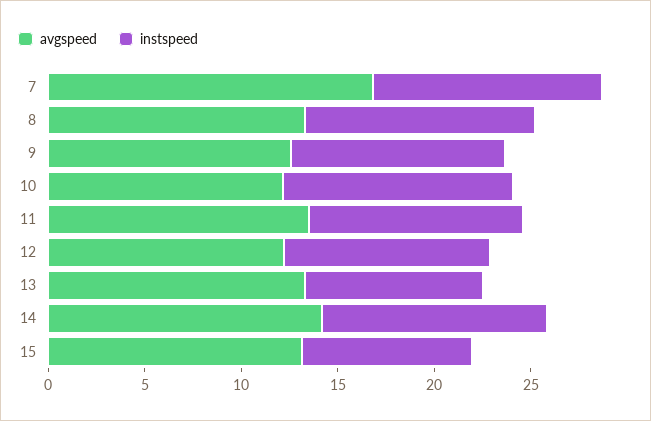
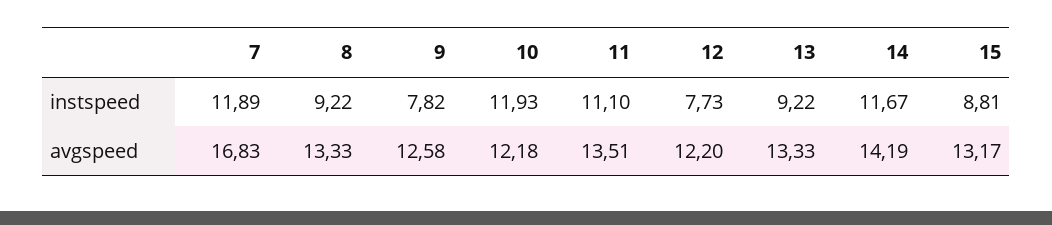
instspeed, 8: 12 -> 9.22
instspeed, 9: 11 -> 7.82
instspeed, 12: 11 -> 7.73

